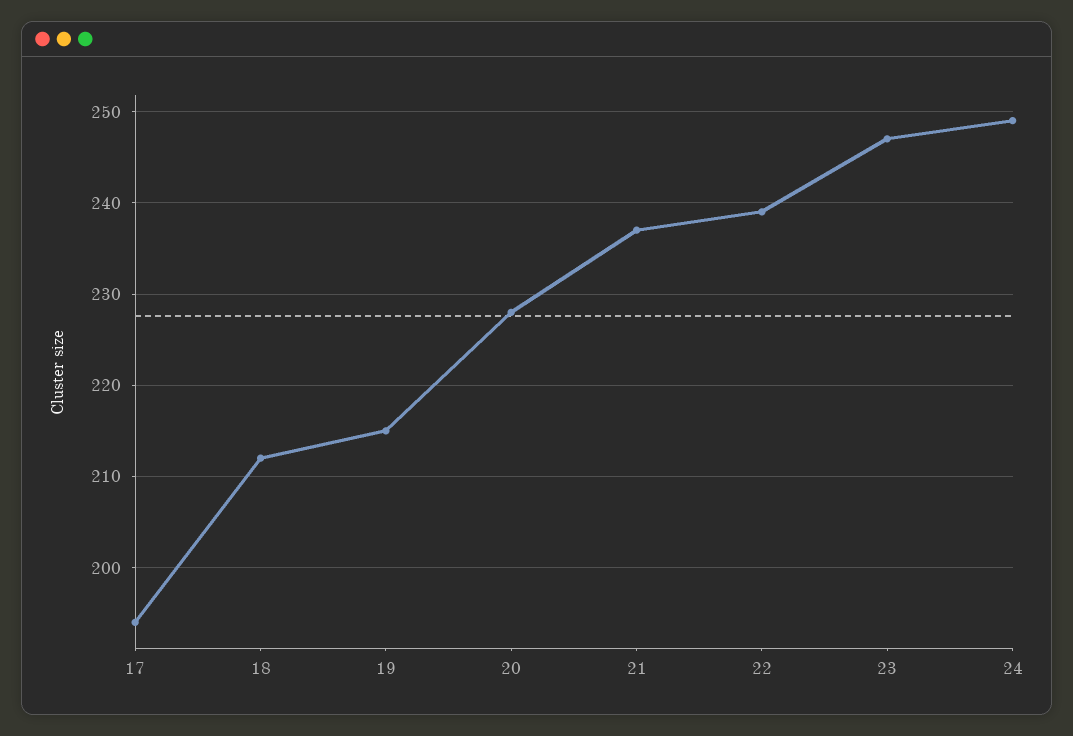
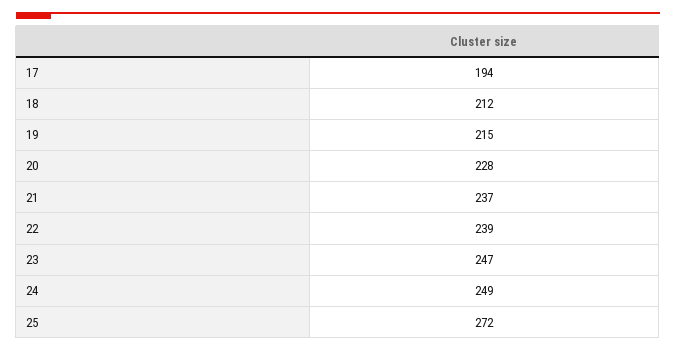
25: none -> 272

